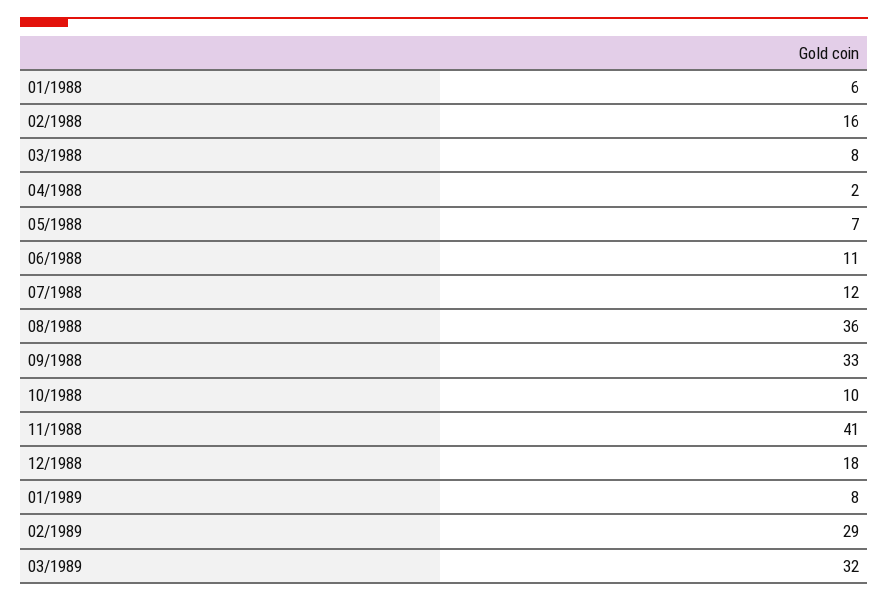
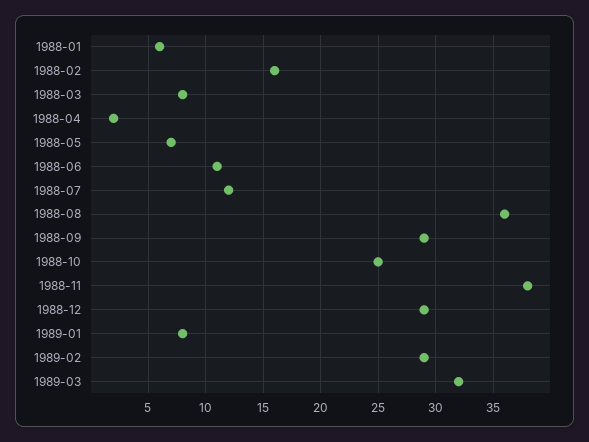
09/1988: 33 -> 29
10/1988: 10 -> 25
11/1988: 41 -> 38
12/1988: 18 -> 29

